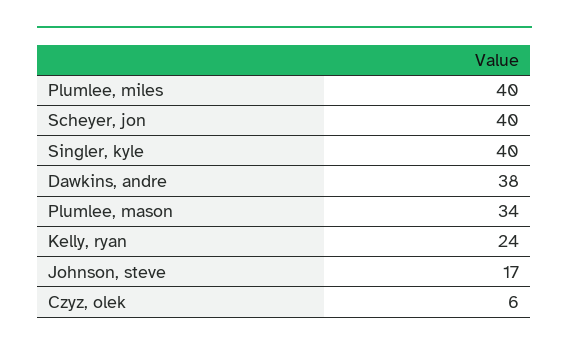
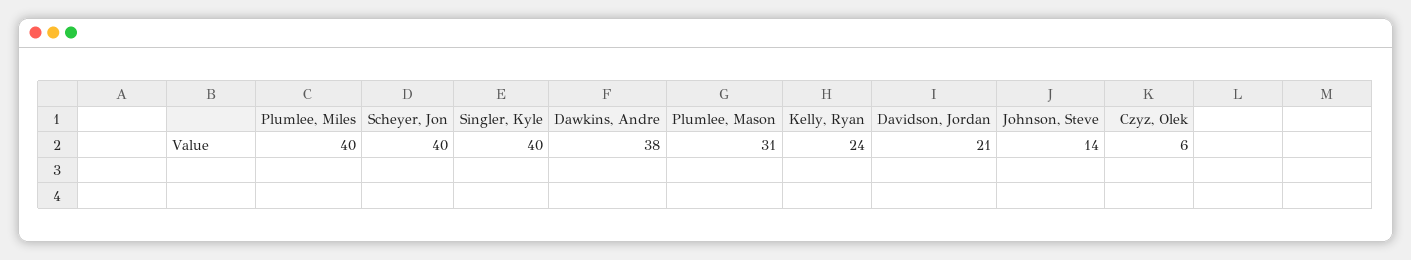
Plumlee, mason: 34 -> 31
Johnson, steve: 17 -> 14
Davidson, Jordan: none -> 21

